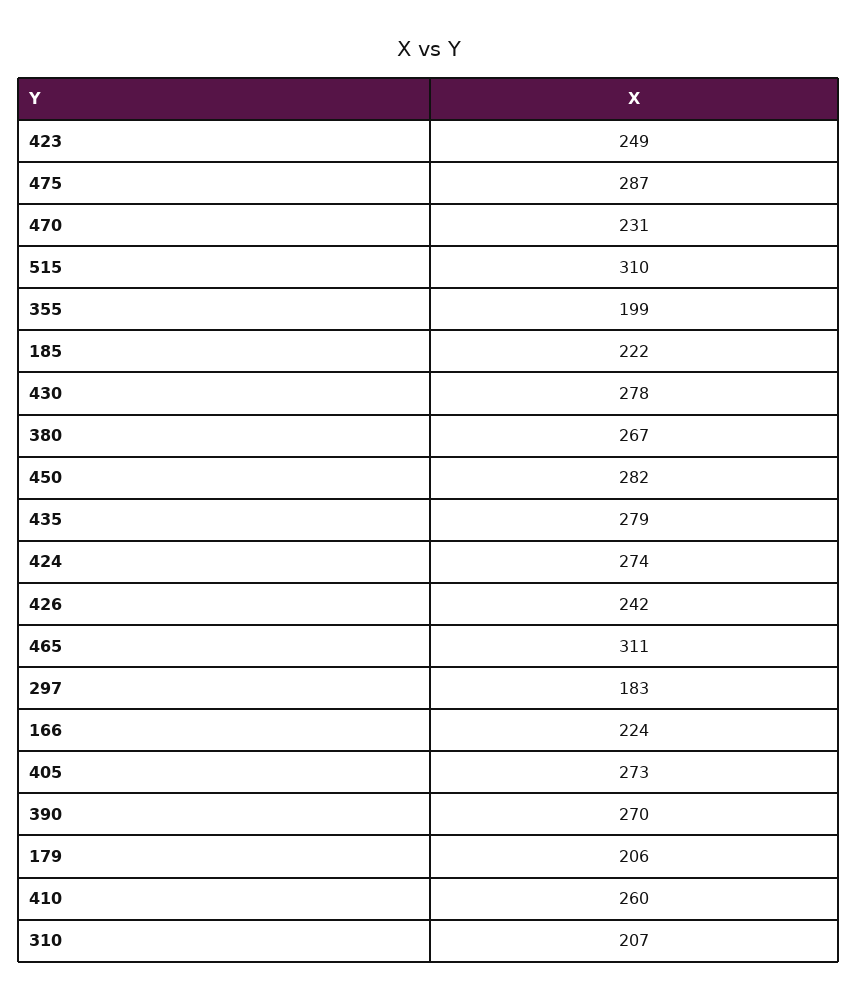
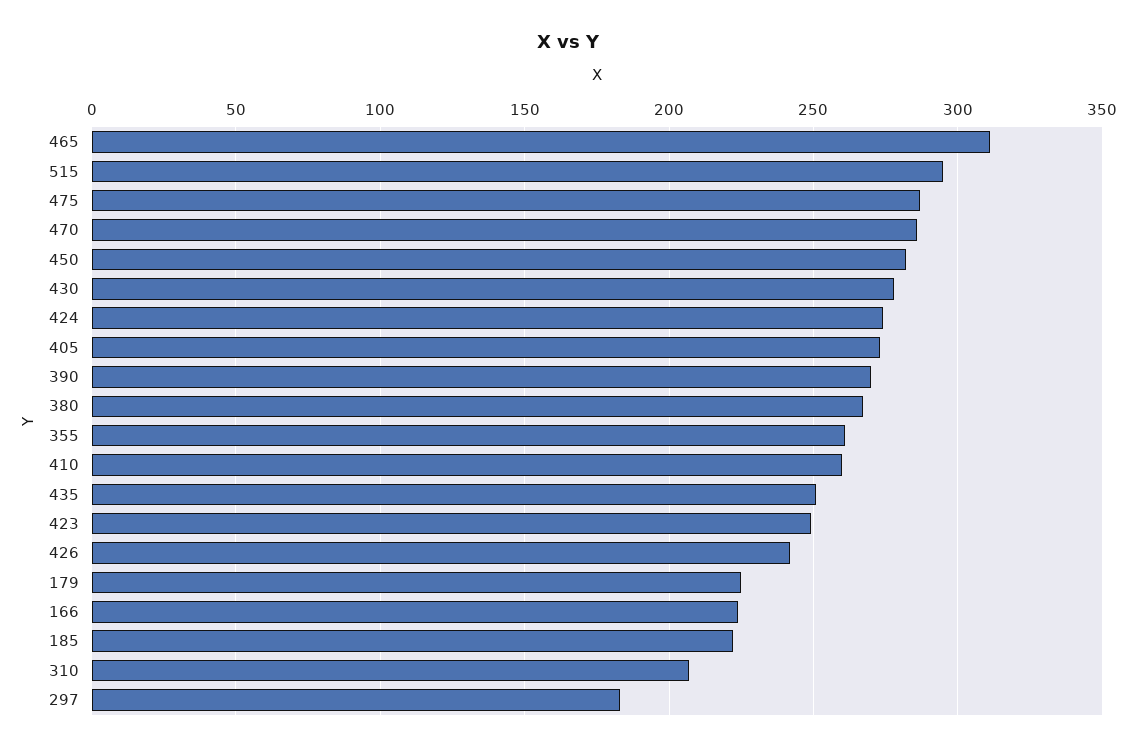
470: 231 -> 285
515: 310 -> 295
355: 199 -> 260
435: 279 -> 250
179: 206 -> 225

